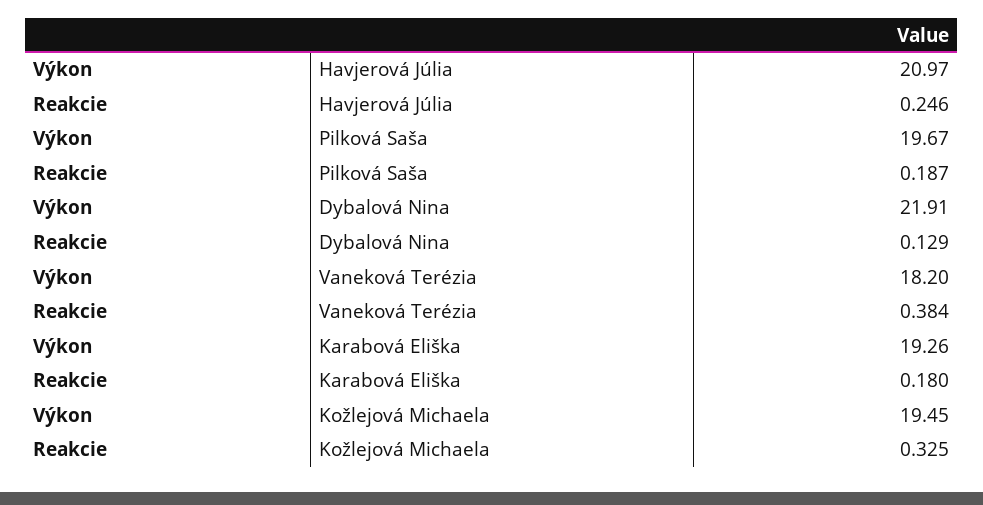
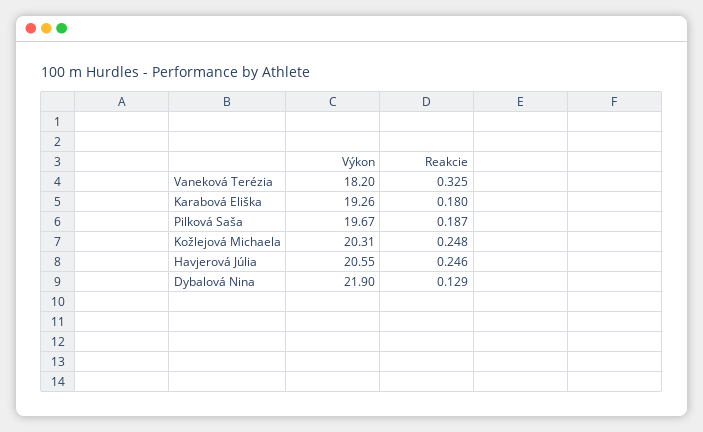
Výkon, Havjerová Júlia: 20.97 -> 20.55
Výkon, Dybalová Nina: 21.91 -> 21.9
Reakcie, Vaneková Terézia: 0.384 -> 0.325
Výkon, Kožlejová Michaela: 19.45 -> 20.31
Reakcie, Kožlejová Michaela: 0.325 -> 0.248

